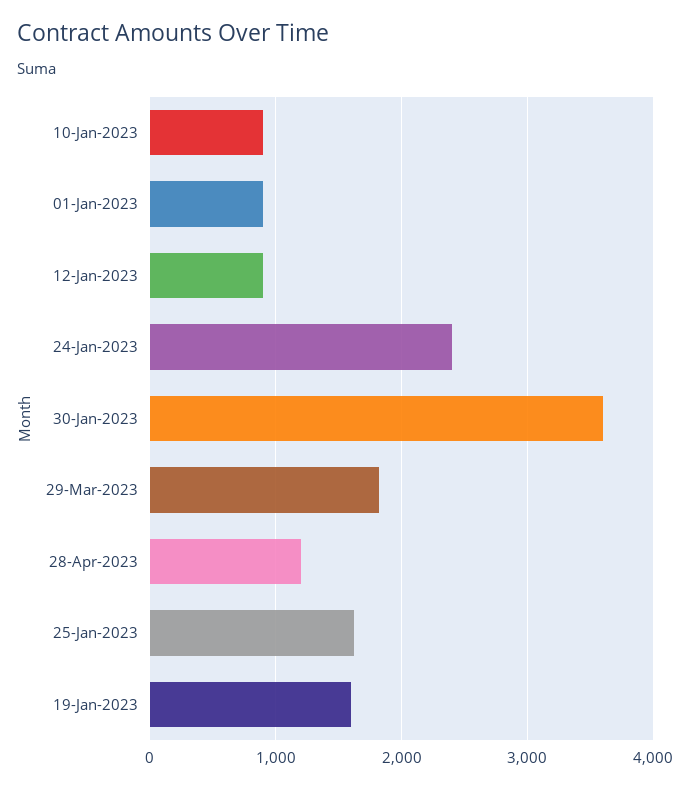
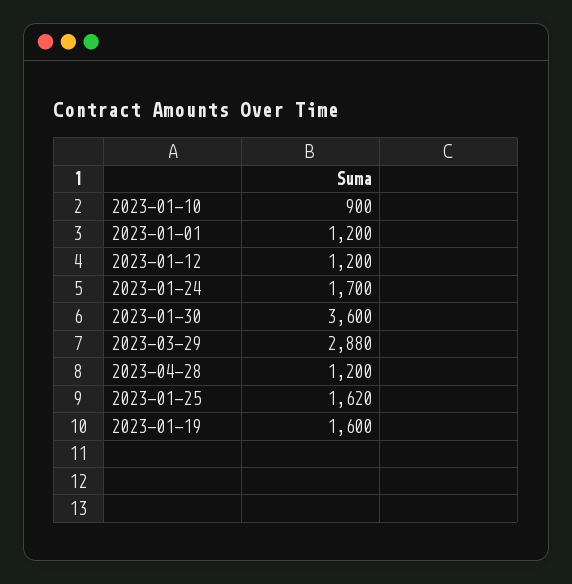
01-Jan-2023: 900 -> 1200
12-Jan-2023: 900 -> 1200
24-Jan-2023: 2400 -> 1700
29-Mar-2023: 1800 -> 2880

